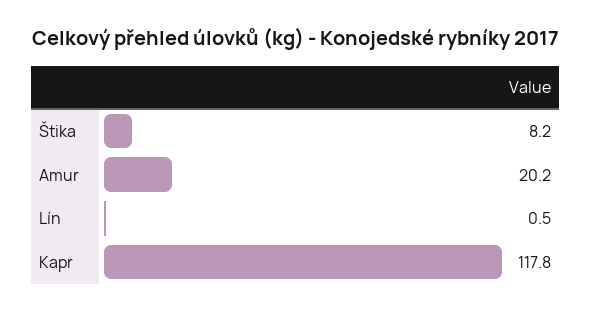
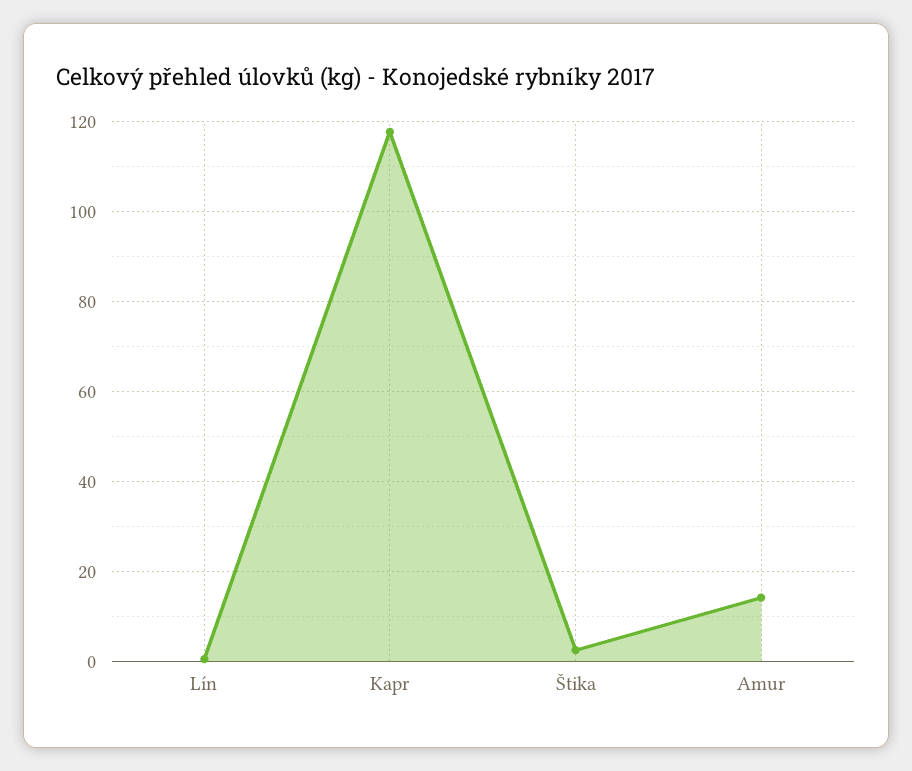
Štika: 8.2 -> 2
Amur: 20.2 -> 14

